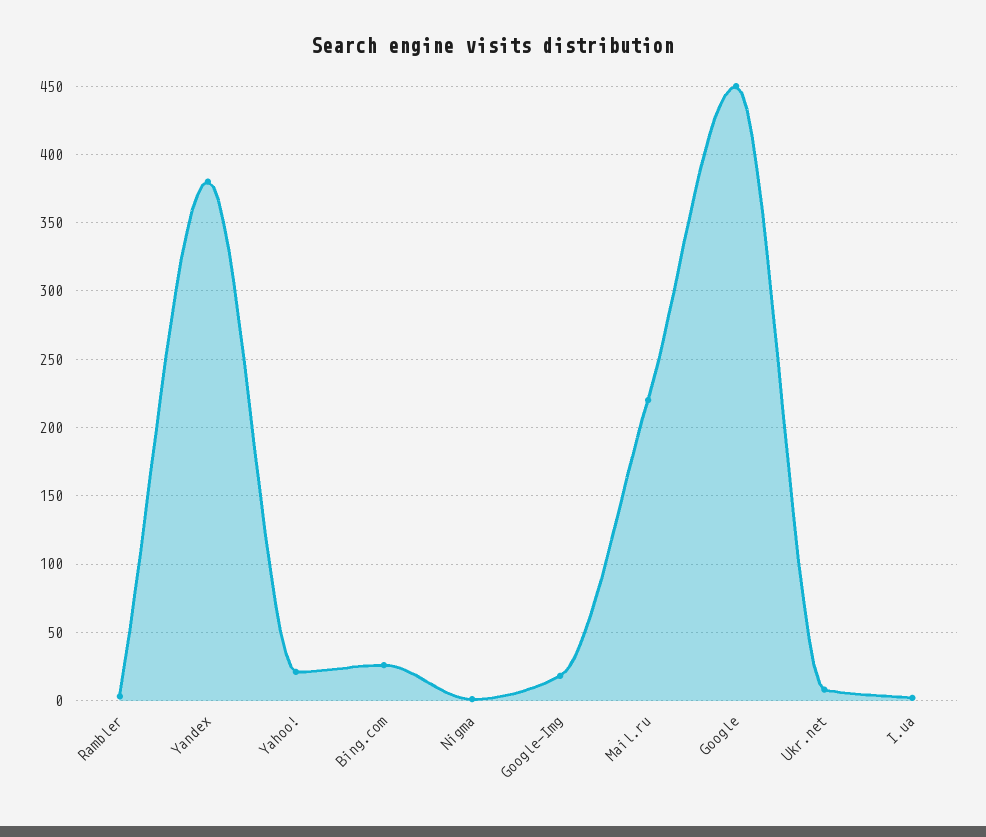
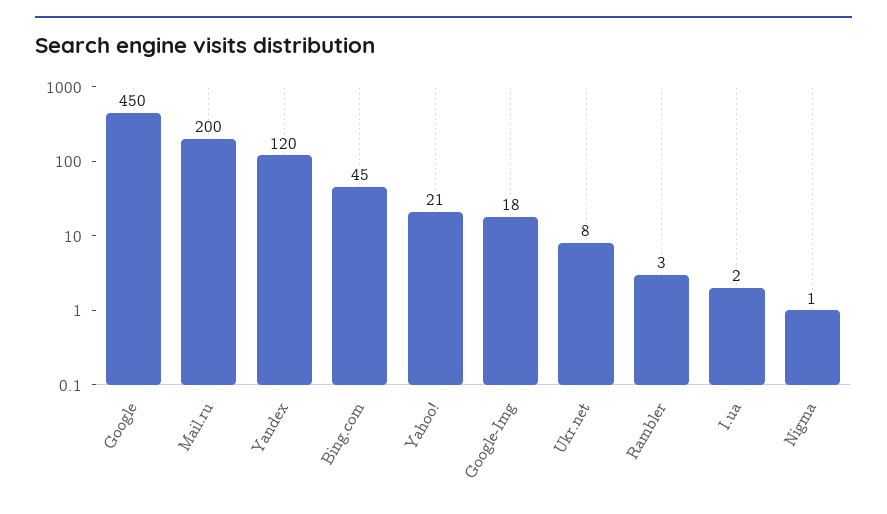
Yandex: 380 -> 120
Bing.com: 25 -> 45
Mail.ru: 220 -> 200

